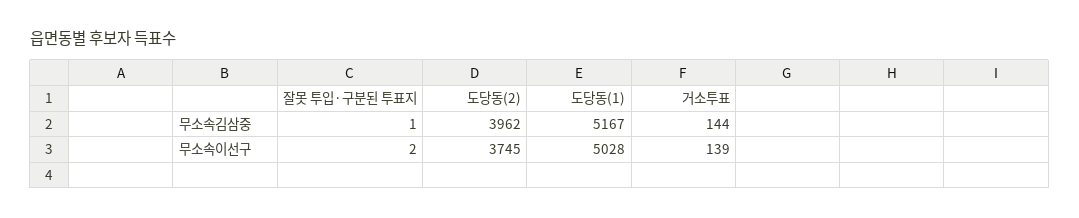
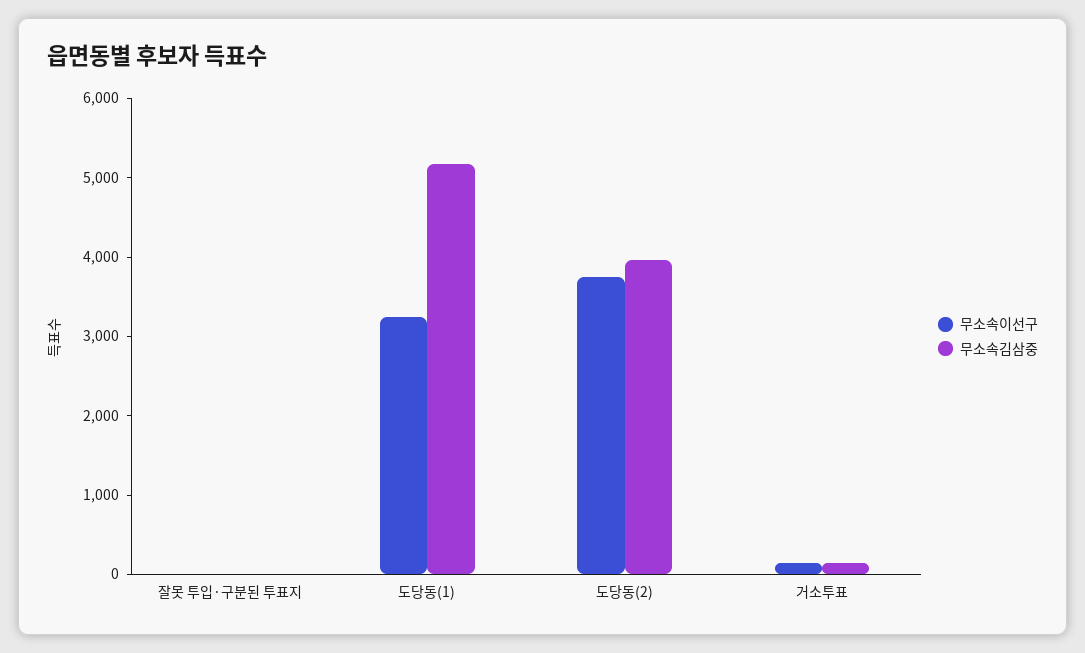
무소속이선구, 도당동(1): 5028 -> 3200

